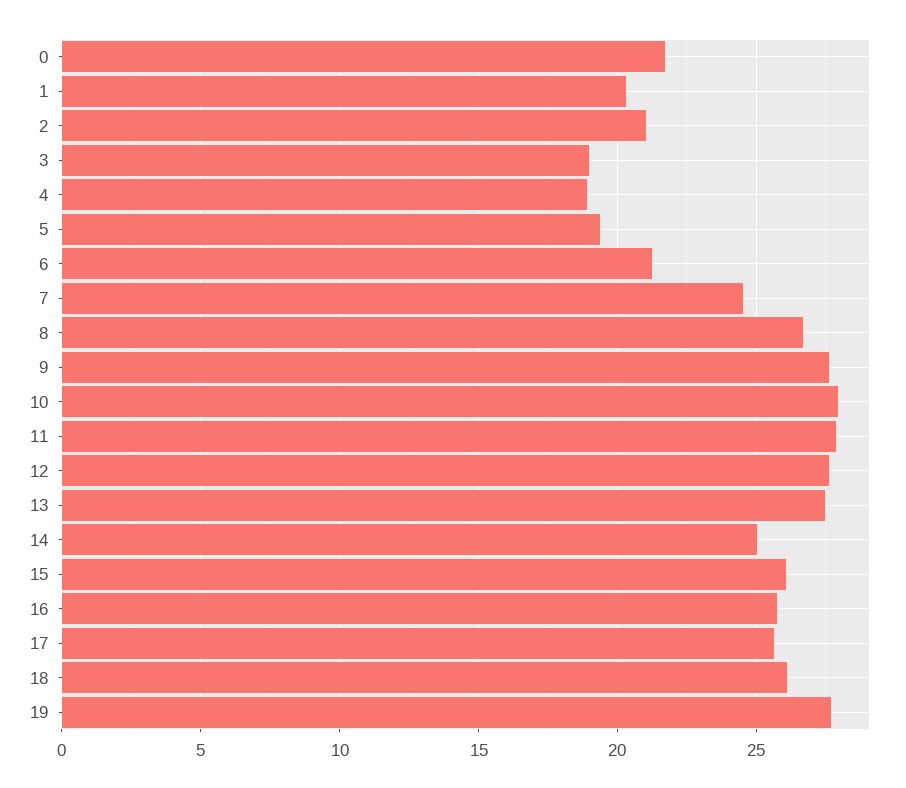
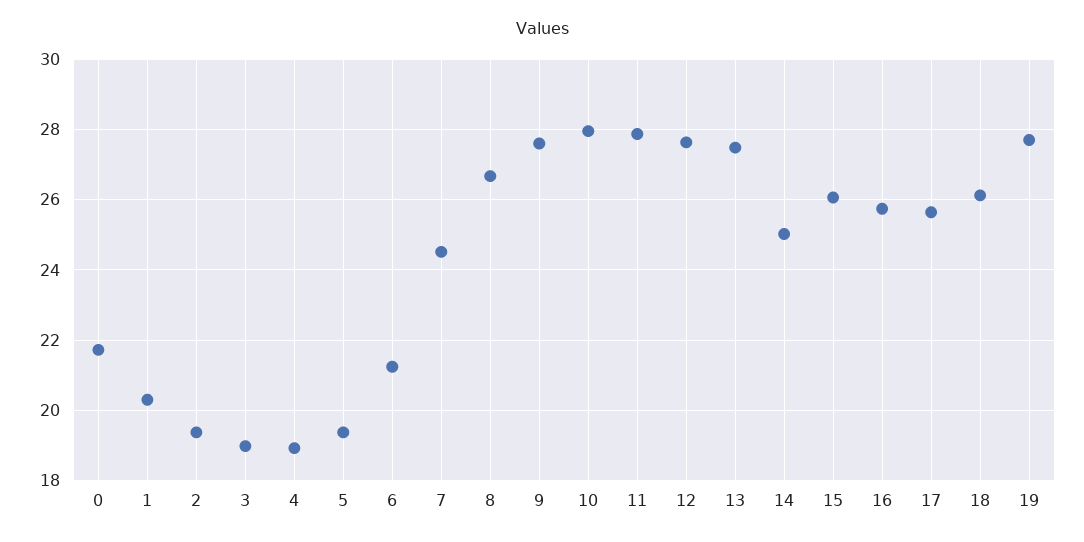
2: 21 -> 19.4

